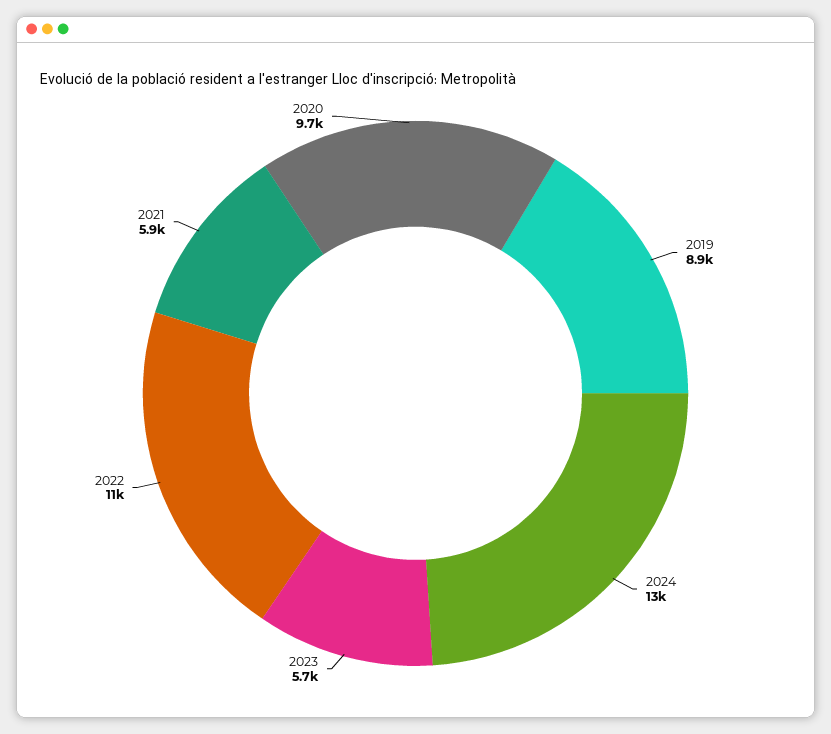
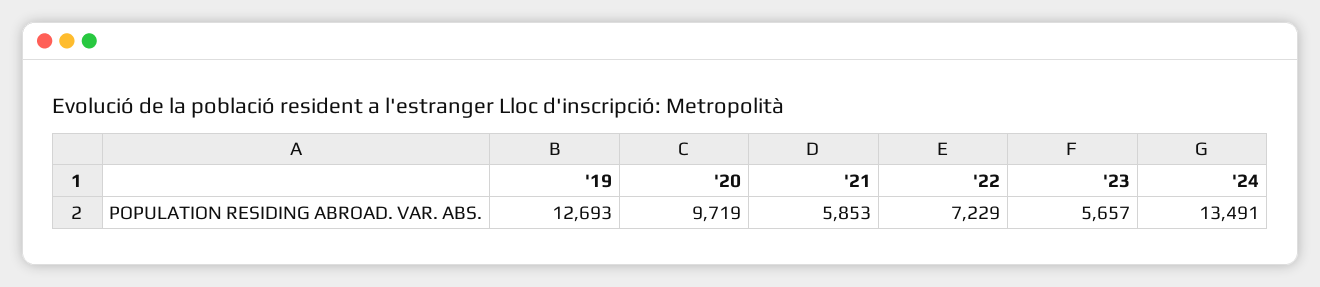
2019: 8900 -> 12693
2022: 11000 -> 7229

